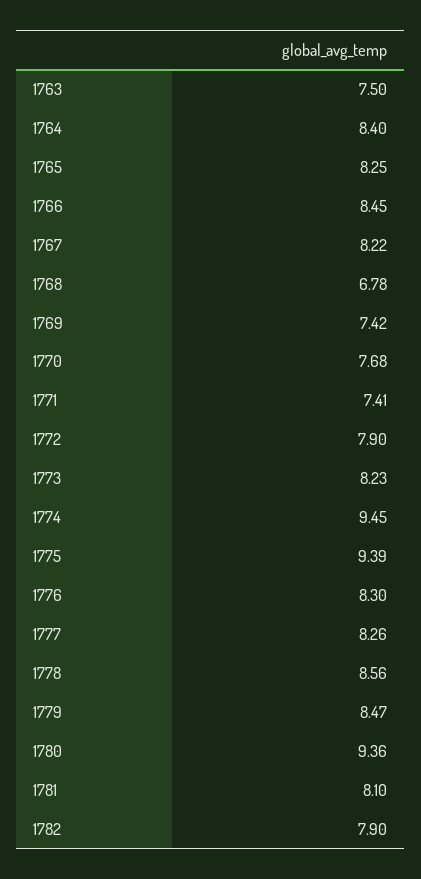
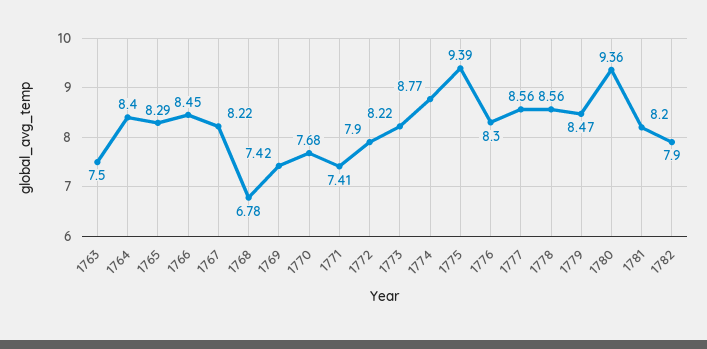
1765: 8.25 -> 8.29
1773: 8.23 -> 8.22
1774: 9.45 -> 8.77
1777: 8.26 -> 8.56
1781: 8.1 -> 8.2

